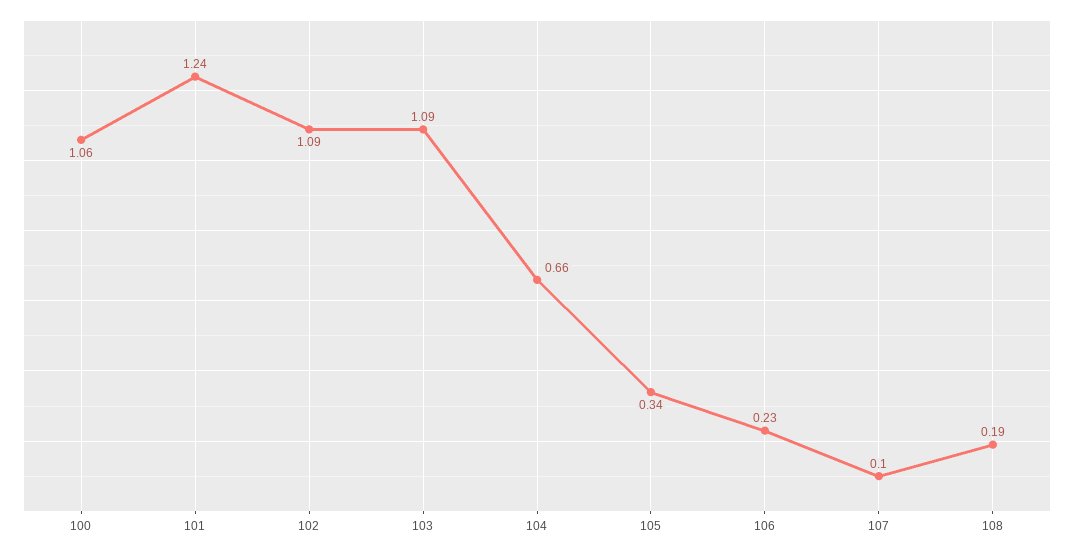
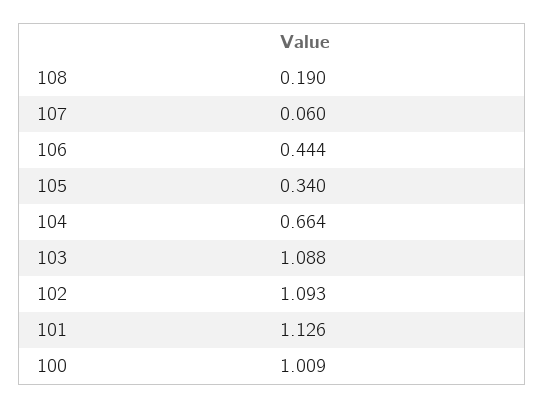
100: 1.06 -> 1.009
101: 1.24 -> 1.126
106: 0.23 -> 0.444
107: 0.1 -> 0.06

